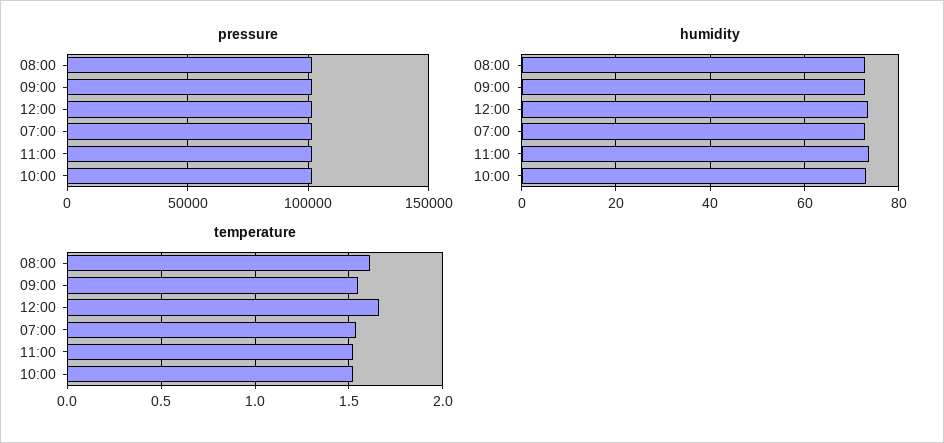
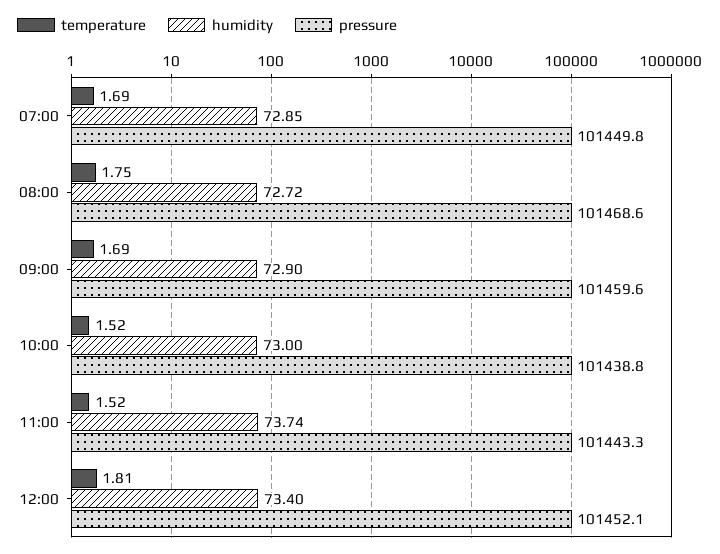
temperature, 08:00: 1.6 -> 1.75
temperature, 09:00: 1.55 -> 1.69
temperature, 12:00: 1.65 -> 1.81
temperature, 07:00: 1.55 -> 1.69

